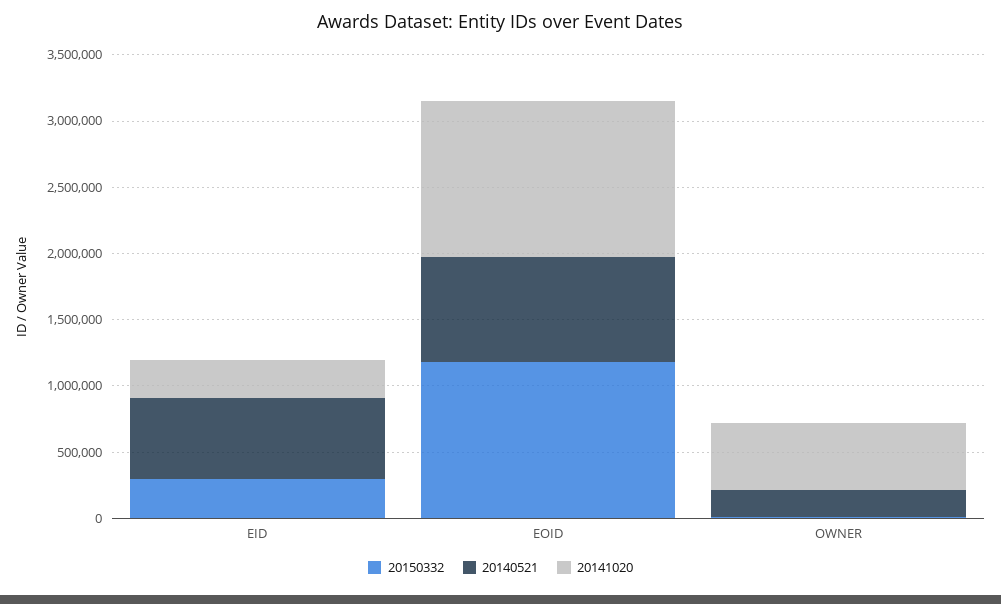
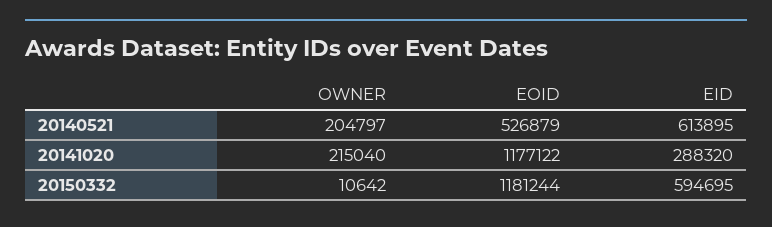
20150332, EID: 300000 -> 594695
20140521, EOID: 800000 -> 526879
20141020, OWNER: 500000 -> 215040

